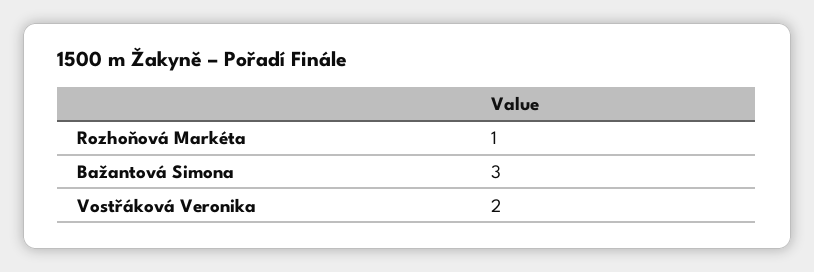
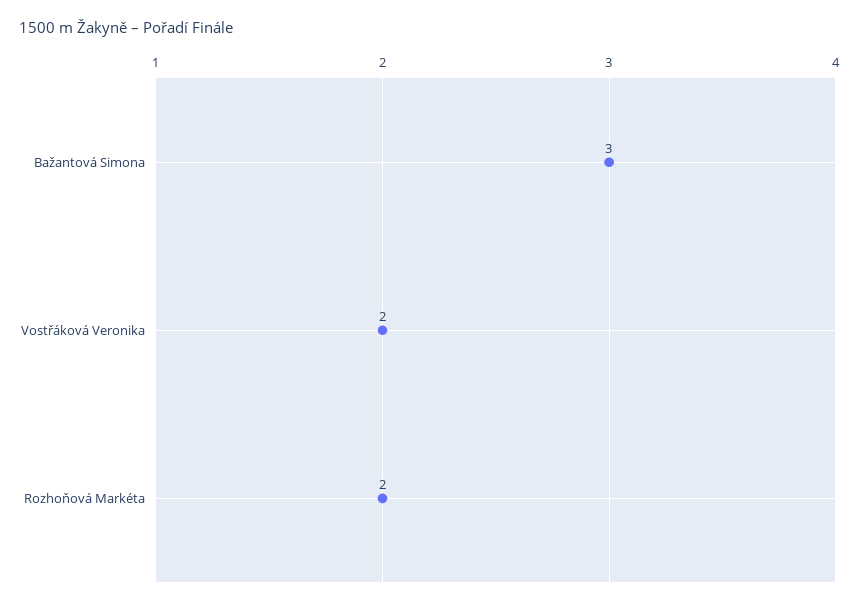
Rozhoňová Markéta: 1 -> 2

